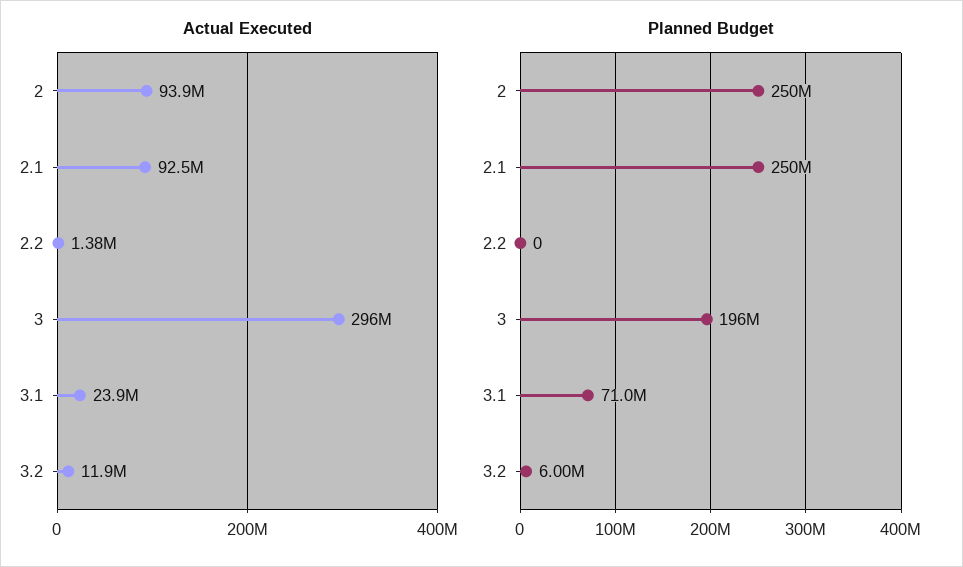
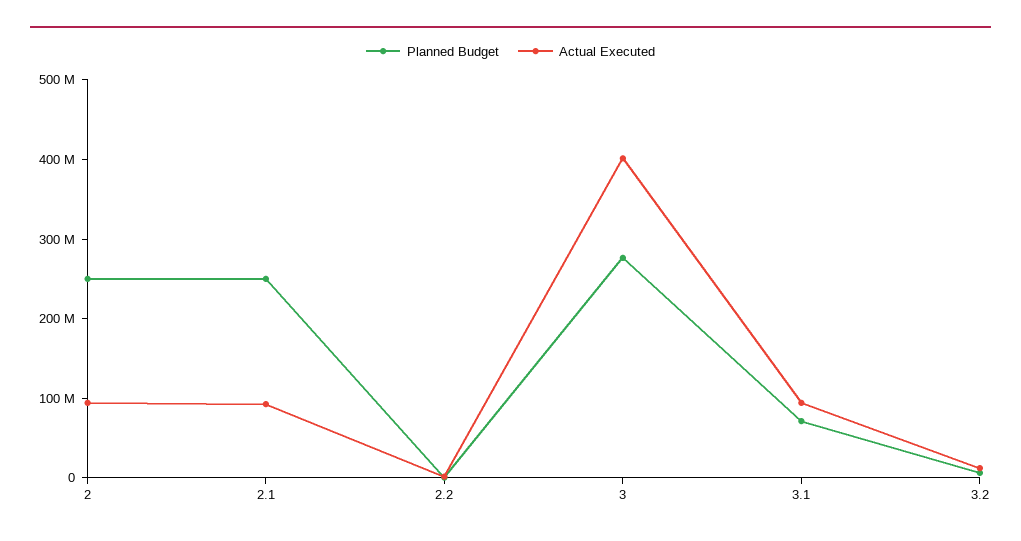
Actual Executed, 3: 296000000 -> 400000000
Actual Executed, 3.1: 23900000 -> 100000000
Planned Budget, 3: 196000000 -> 280000000

